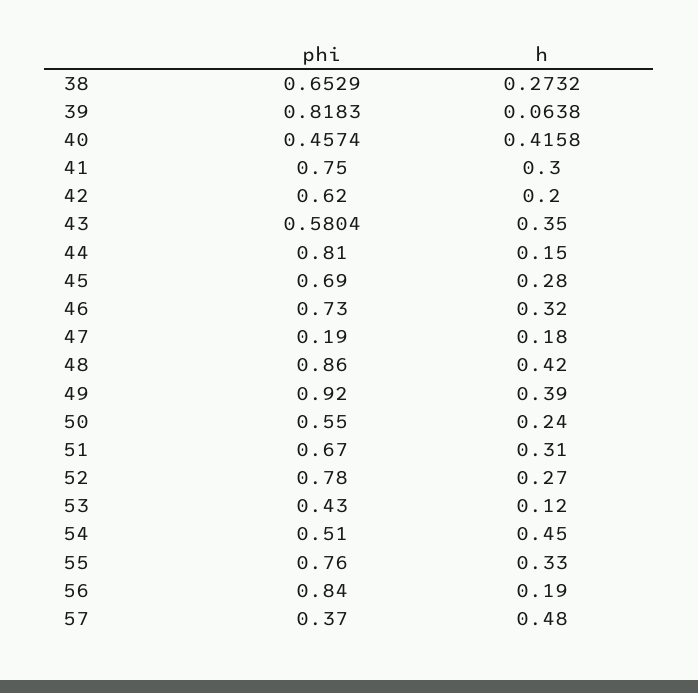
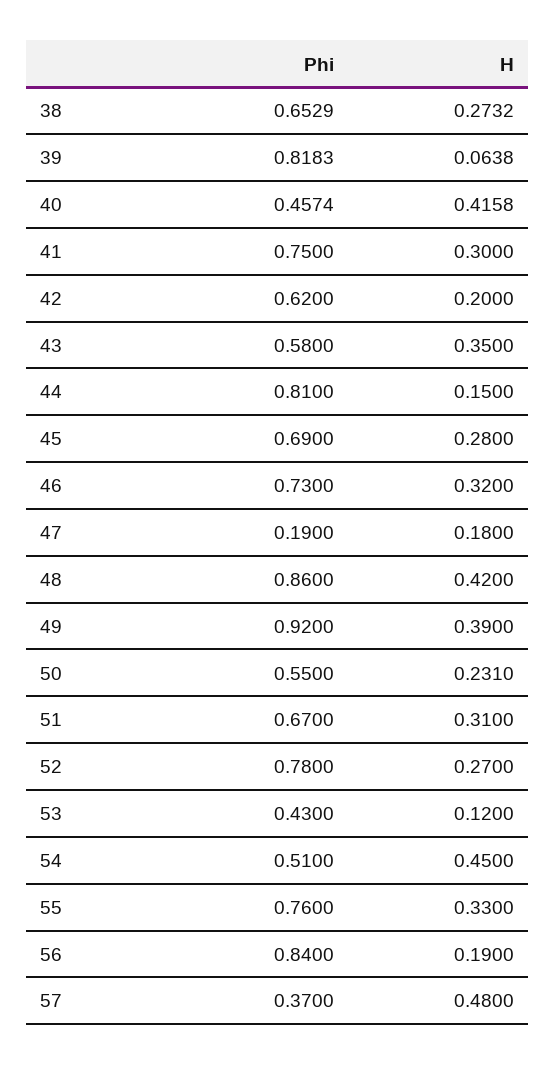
phi, 43: 0.5804 -> 0.58
h, 50: 0.24 -> 0.231

